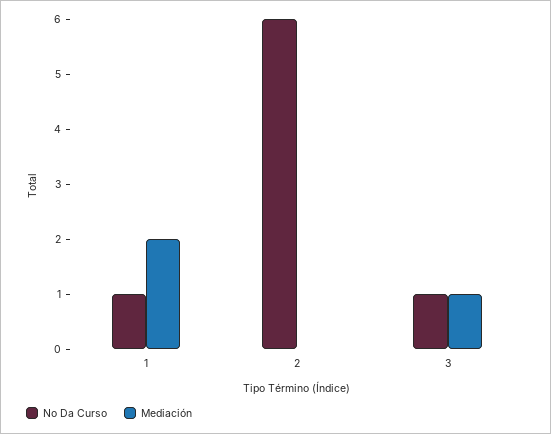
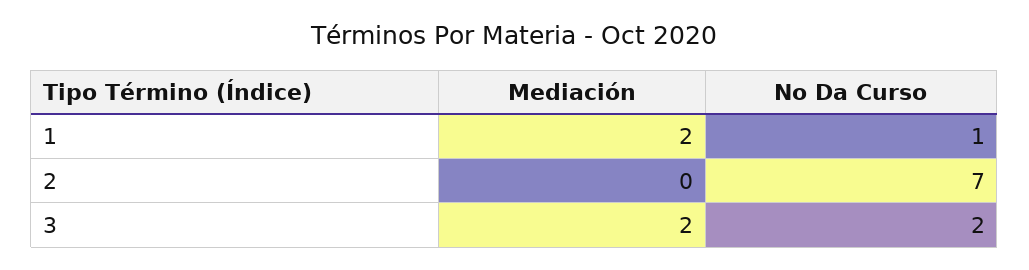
No Da Curso, 2: 6 -> 7
No Da Curso, 3: 1 -> 2
Mediación, 3: 1 -> 2

